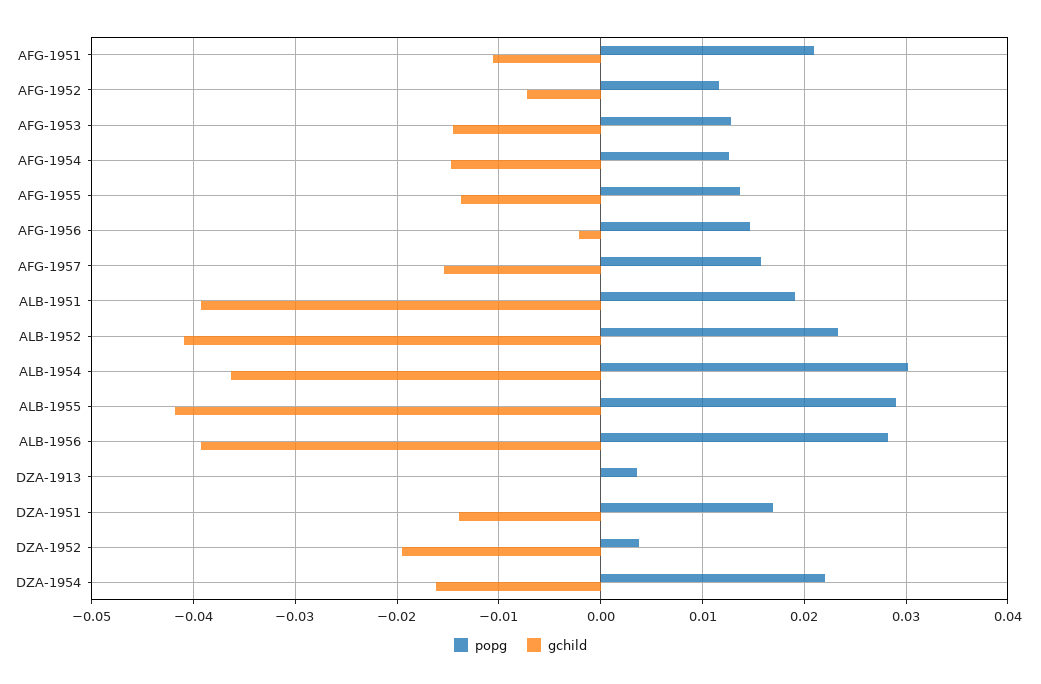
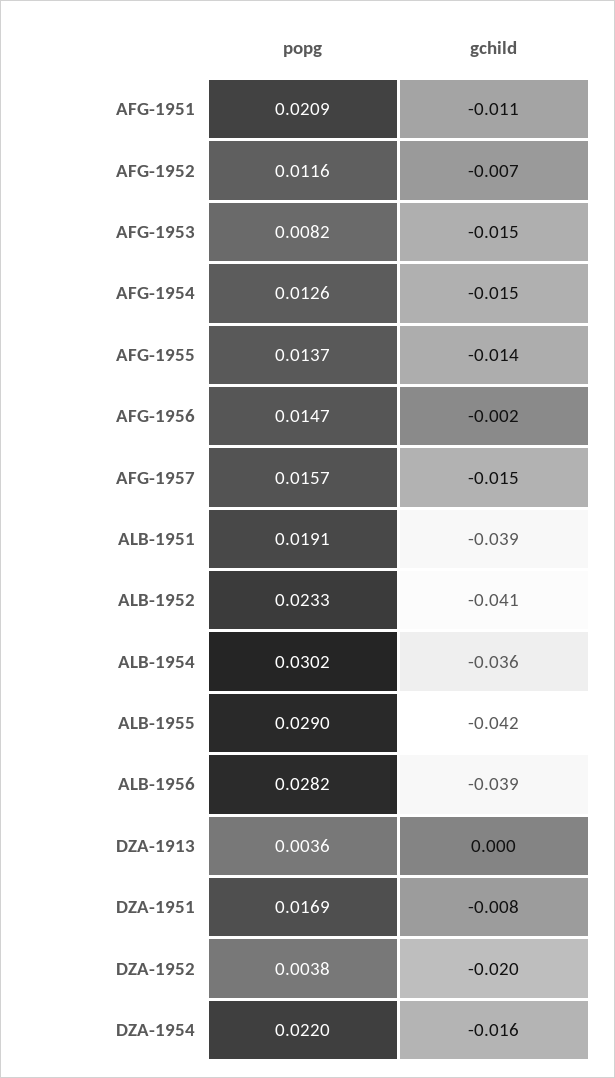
popg, AFG-1953: 0.013 -> 0.0082
gchild, DZA-1951: -0.014 -> -0.008

